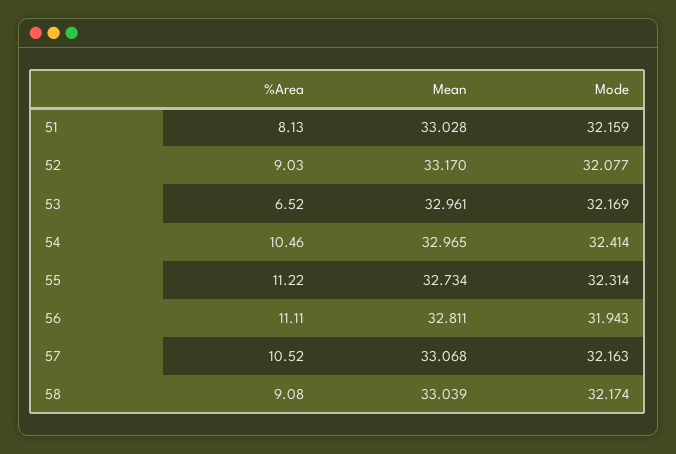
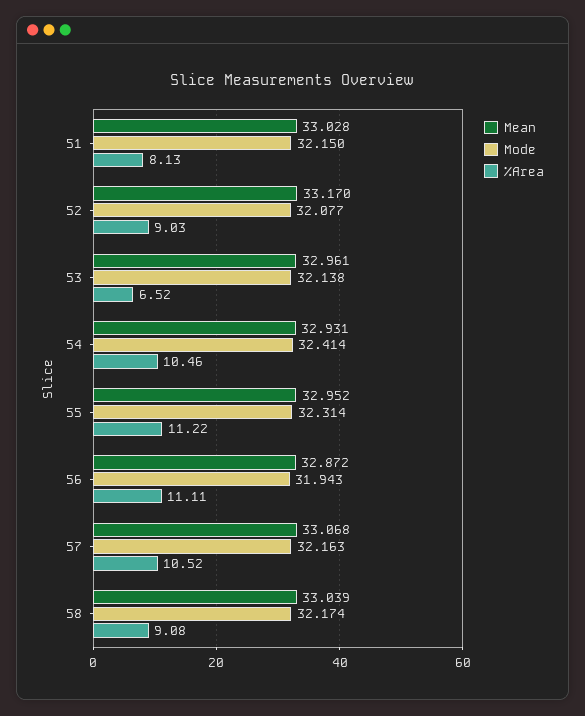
Mode, 51: 32.159 -> 32.15
Mode, 53: 32.169 -> 32.138
Mean, 54: 32.965 -> 32.931
Mean, 55: 32.734 -> 32.952
Mean, 56: 32.811 -> 32.872

